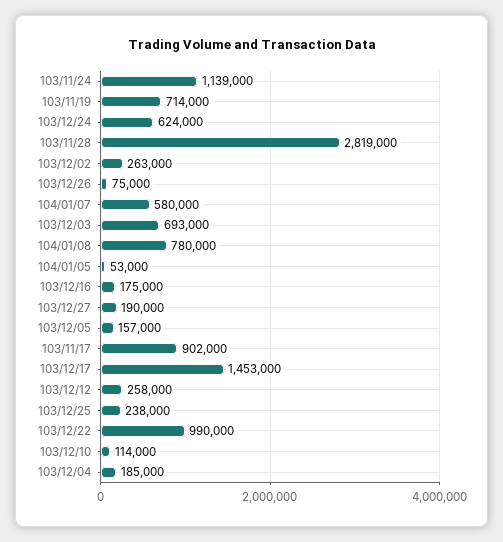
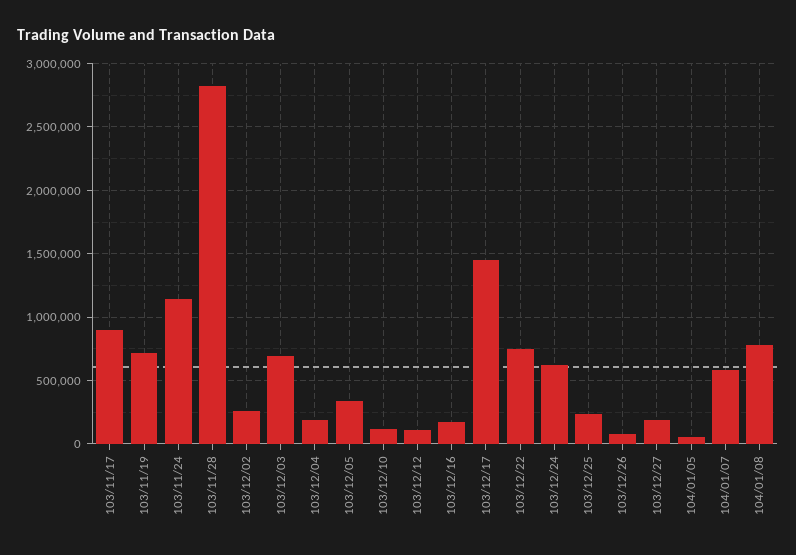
103/12/05: 157000 -> 350000
103/12/12: 258000 -> 100000
103/12/22: 990000 -> 750000

